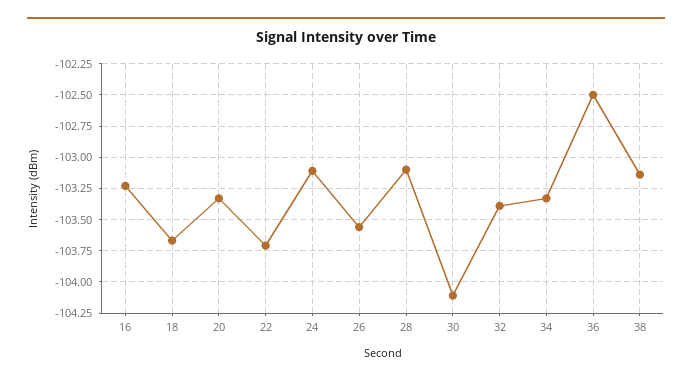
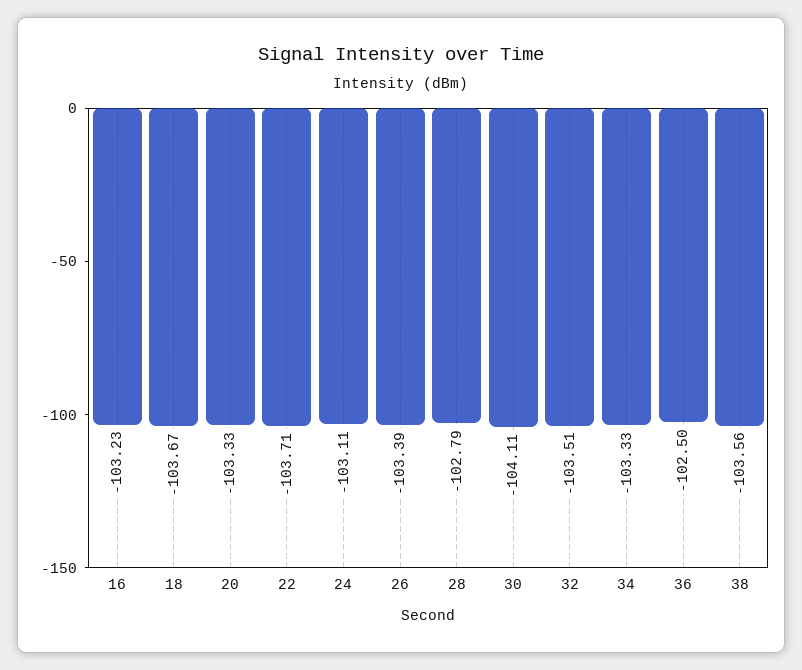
26: -103.55 -> -103.39
28: -103.1 -> -102.79
32: -103.4 -> -103.51
38: -103.15 -> -103.56

